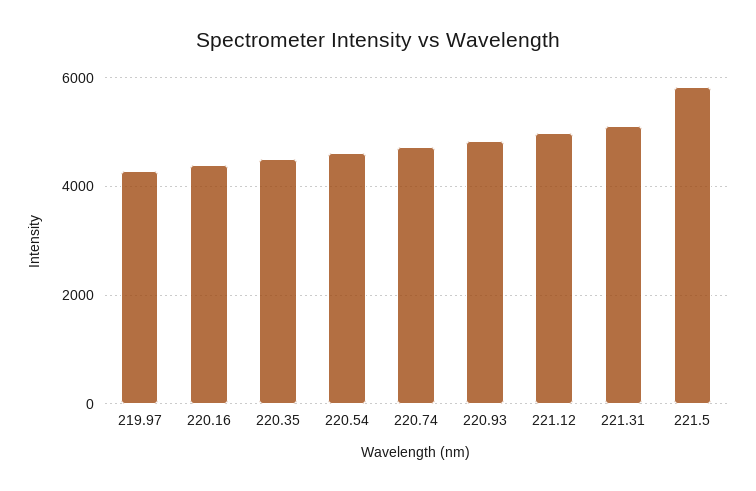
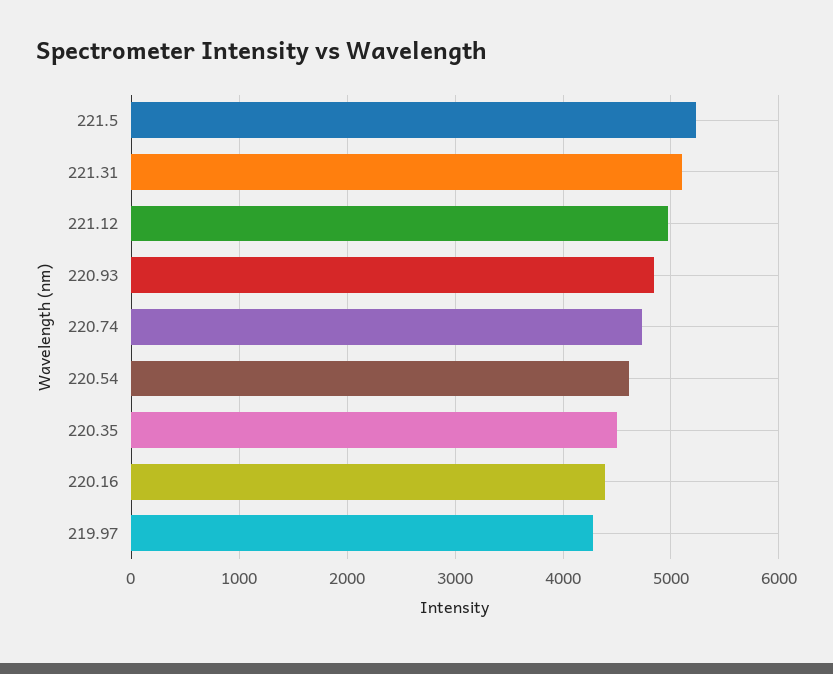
221.5: 5800 -> 5200

